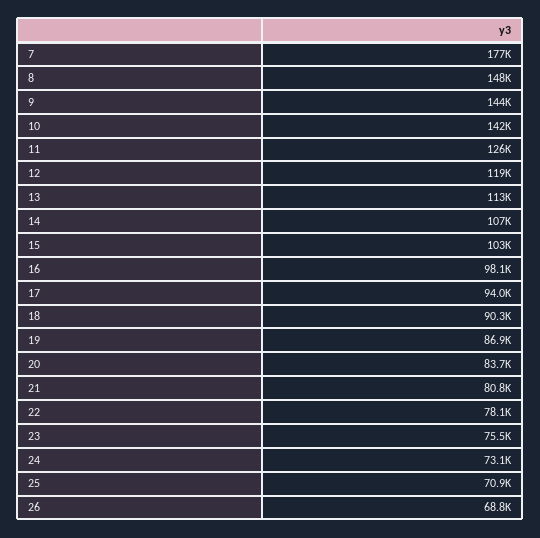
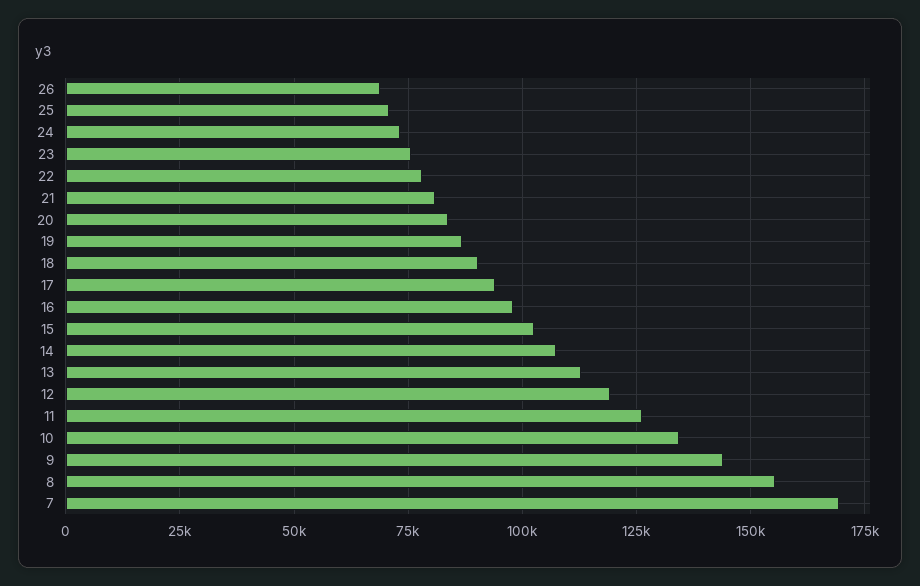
7: 177000 -> 170000
8: 148000 -> 155000
10: 142000 -> 135000

